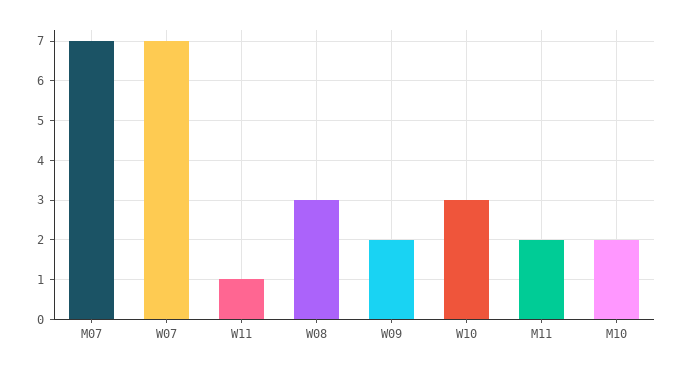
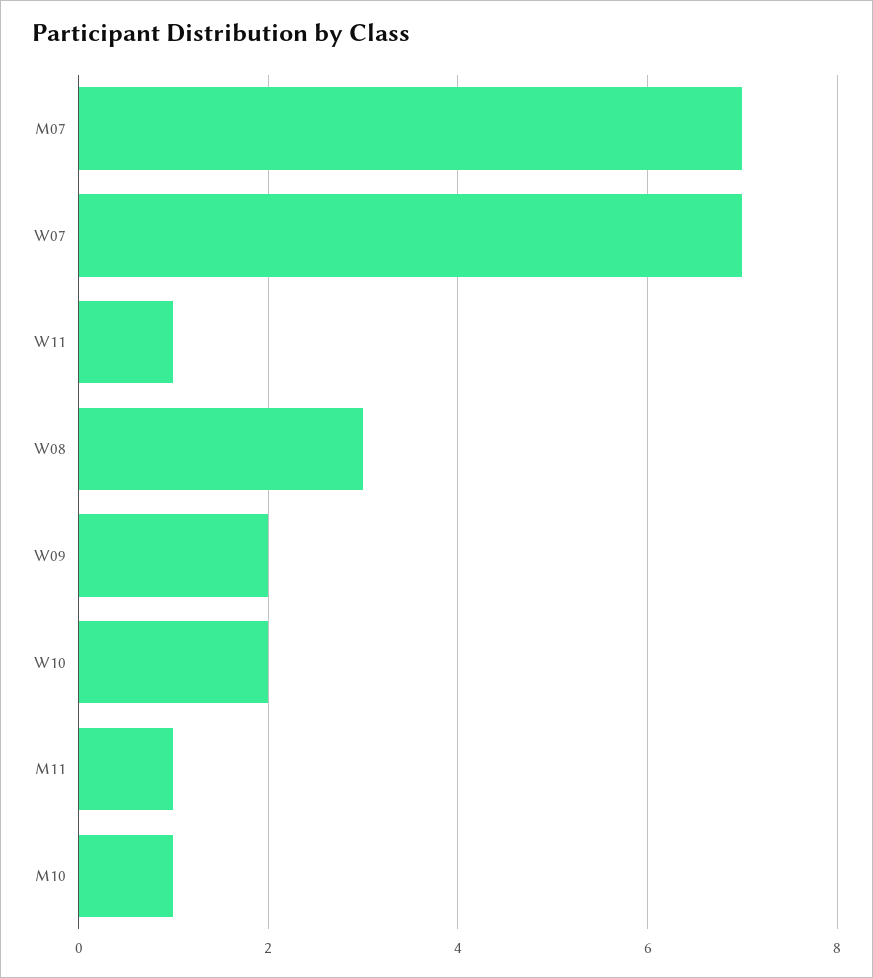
W10: 3 -> 2
M11: 2 -> 1
M10: 2 -> 1

